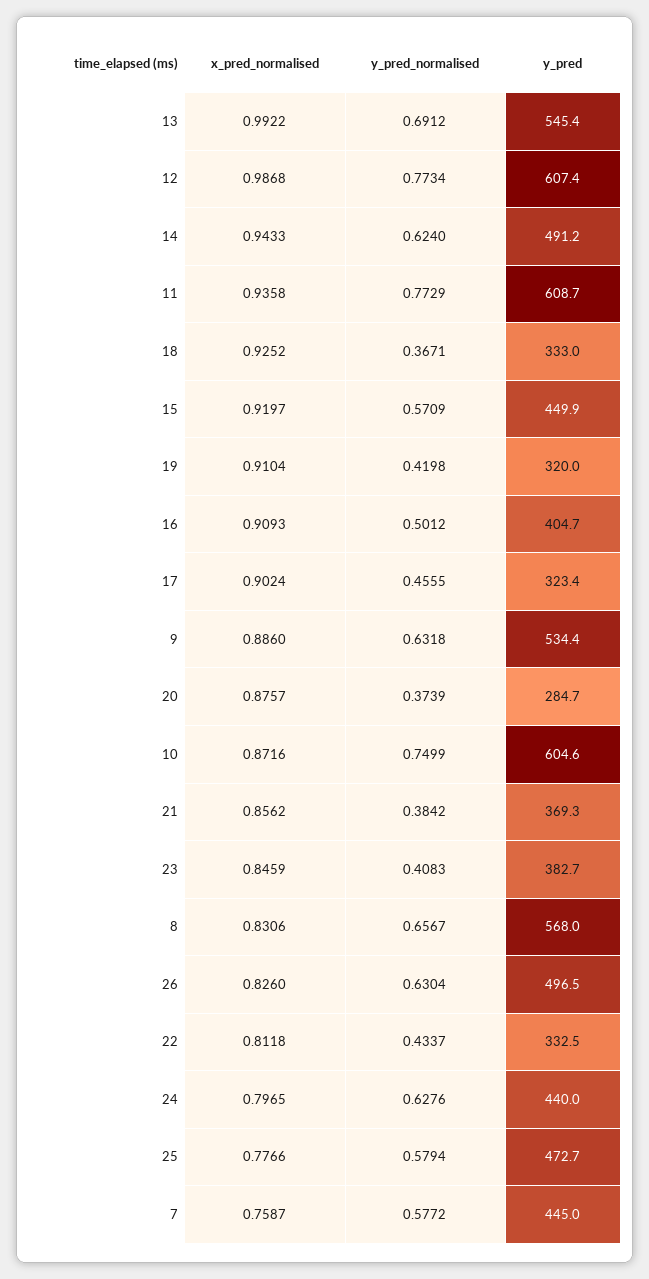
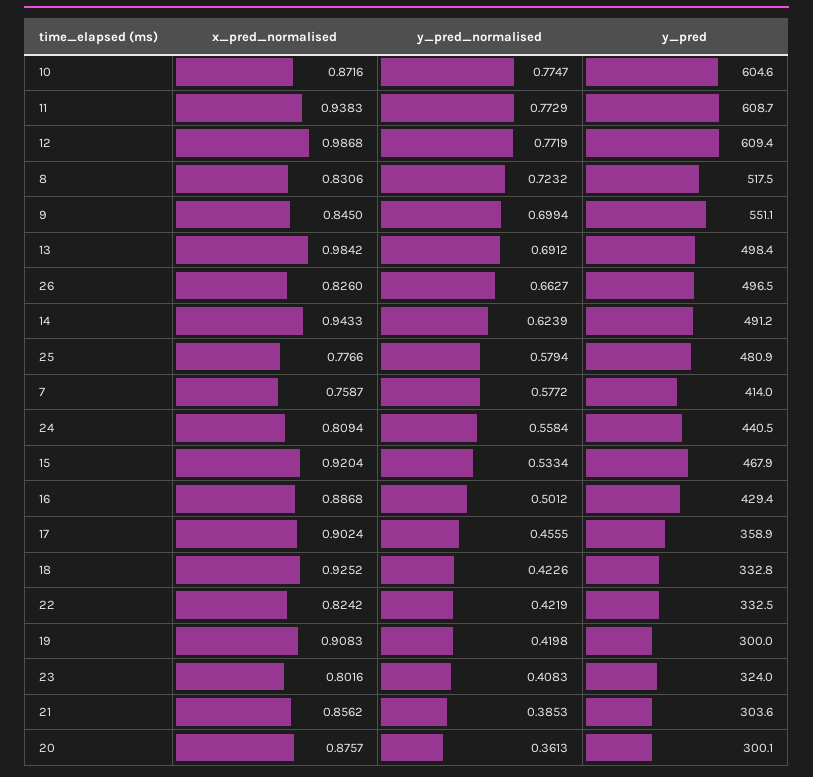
x_pred_normalised, 13: 0.9922 -> 0.9842
y_pred, 13: 545.4 -> 498.4
y_pred_normalised, 12: 0.7734 -> 0.7719
y_pred, 12: 607.4 -> 609.4
y_pred_normalised, 14: 0.624 -> 0.6239
x_pred_normalised, 11: 0.9358 -> 0.9383
y_pred_normalised, 18: 0.3671 -> 0.4226
y_pred, 18: 333 -> 332.8
x_pred_normalised, 15: 0.9197 -> 0.9204
y_pred_normalised, 15: 0.5709 -> 0.5334
y_pred, 15: 449.9 -> 467.9
x_pred_normalised, 19: 0.9104 -> 0.9083
y_pred, 19: 320 -> 300
x_pred_normalised, 16: 0.9093 -> 0.8868
y_pred, 16: 404.7 -> 429.4
y_pred, 17: 323.4 -> 358.9
x_pred_normalised, 9: 0.886 -> 0.845
y_pred_normalised, 9: 0.6318 -> 0.6994
y_pred, 9: 534.4 -> 551.1
y_pred_normalised, 20: 0.3739 -> 0.3613
y_pred, 20: 284.7 -> 300.1
y_pred_normalised, 10: 0.7499 -> 0.7747
y_pred_normalised, 21: 0.3842 -> 0.3853
y_pred, 21: 369.3 -> 303.6
x_pred_normalised, 23: 0.8459 -> 0.8016
y_pred, 23: 382.7 -> 324
y_pred_normalised, 8: 0.6567 -> 0.7232
y_pred, 8: 568 -> 517.5
y_pred_normalised, 26: 0.6304 -> 0.6627
x_pred_normalised, 22: 0.8118 -> 0.8242
y_pred_normalised, 22: 0.4337 -> 0.4219
x_pred_normalised, 24: 0.7965 -> 0.8094
y_pred_normalised, 24: 0.6276 -> 0.5584
y_pred, 24: 440 -> 440.5
y_pred, 25: 472.7 -> 480.9
y_pred, 7: 445 -> 414

